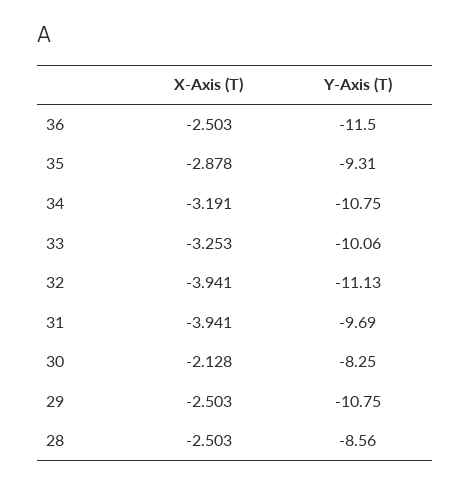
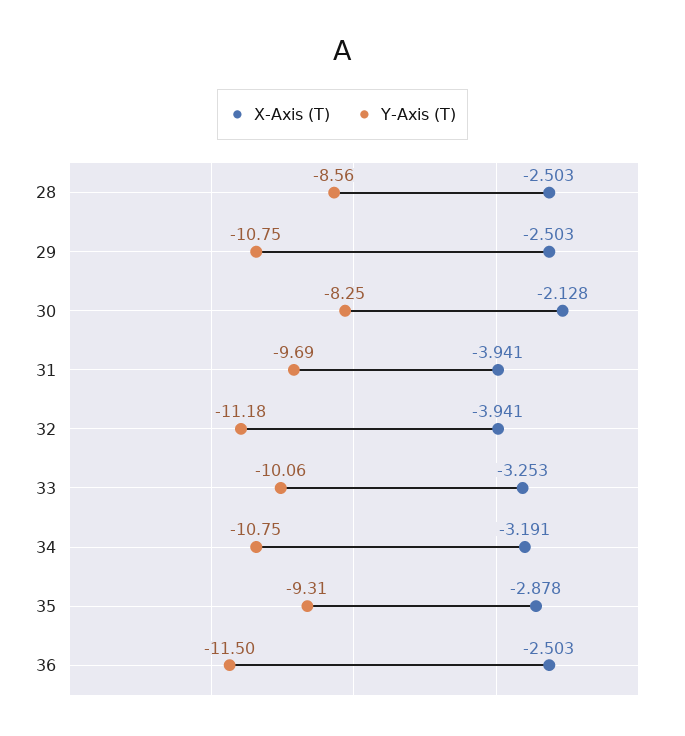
Y-Axis (T), 32: -11.13 -> -11.18

